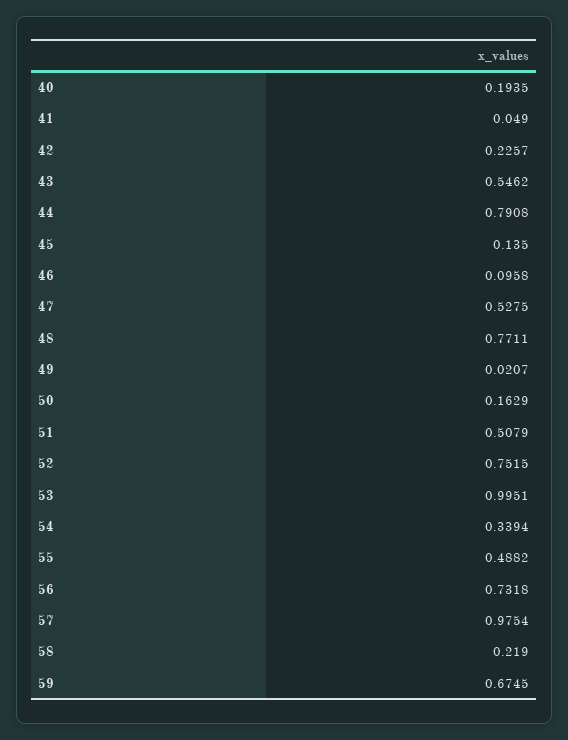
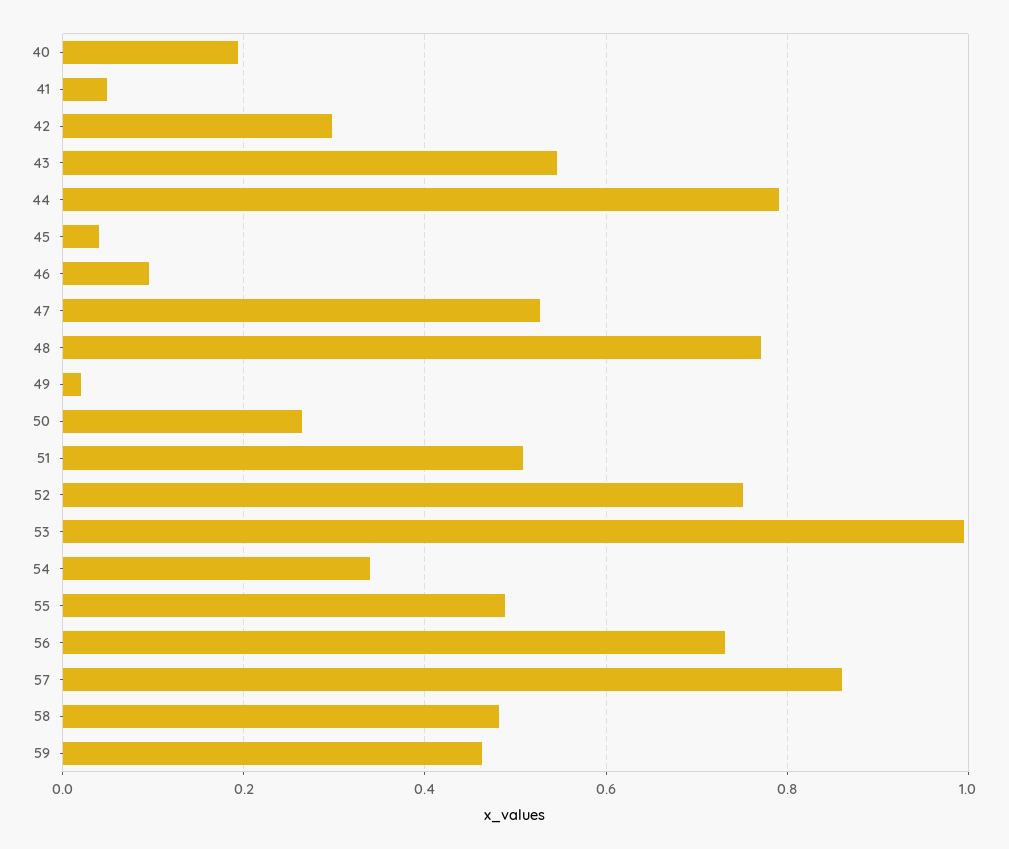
42: 0.2257 -> 0.3
45: 0.135 -> 0.04
50: 0.1629 -> 0.26
57: 0.9754 -> 0.86
58: 0.219 -> 0.48
59: 0.6745 -> 0.46

